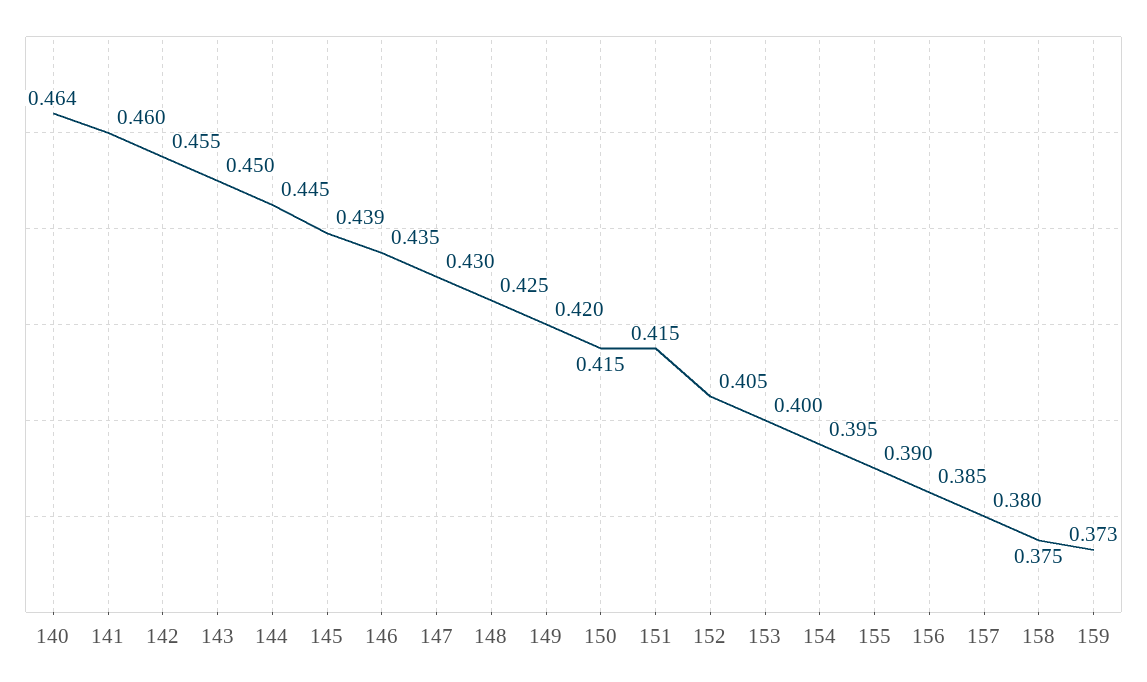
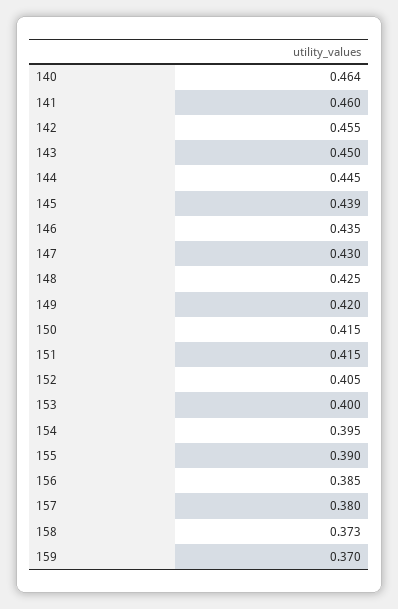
158: 0.375 -> 0.373
159: 0.373 -> 0.37

